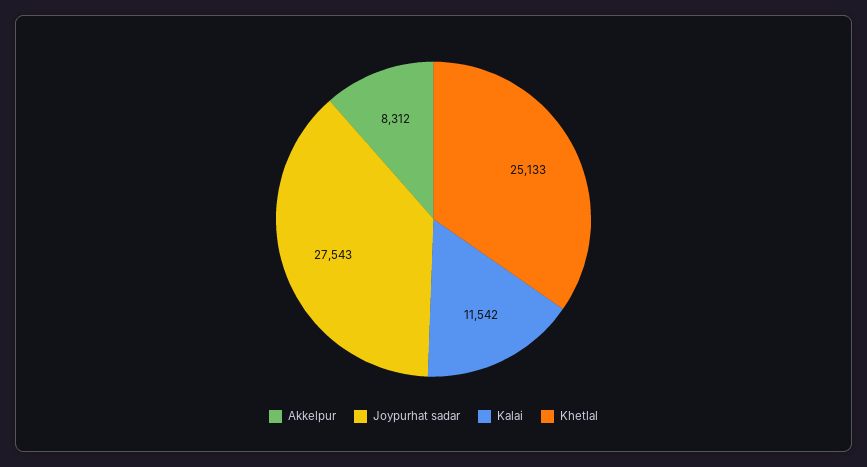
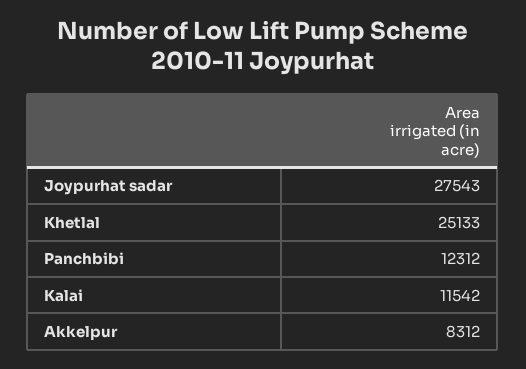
Panchbibi: none -> 12312

